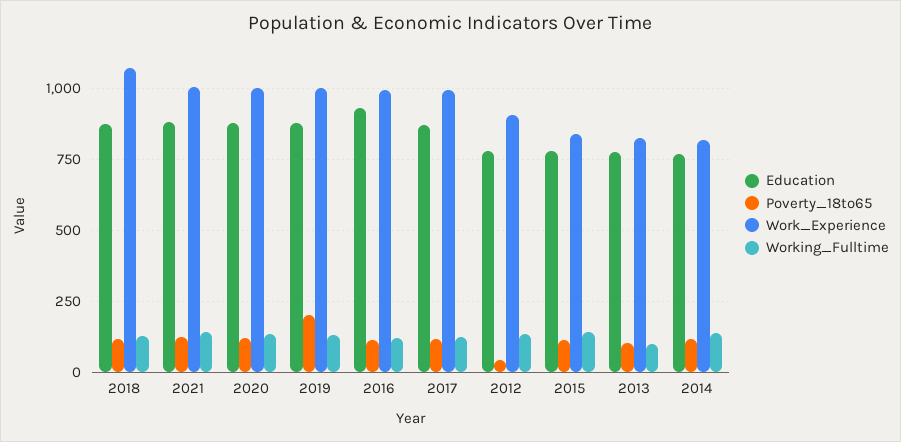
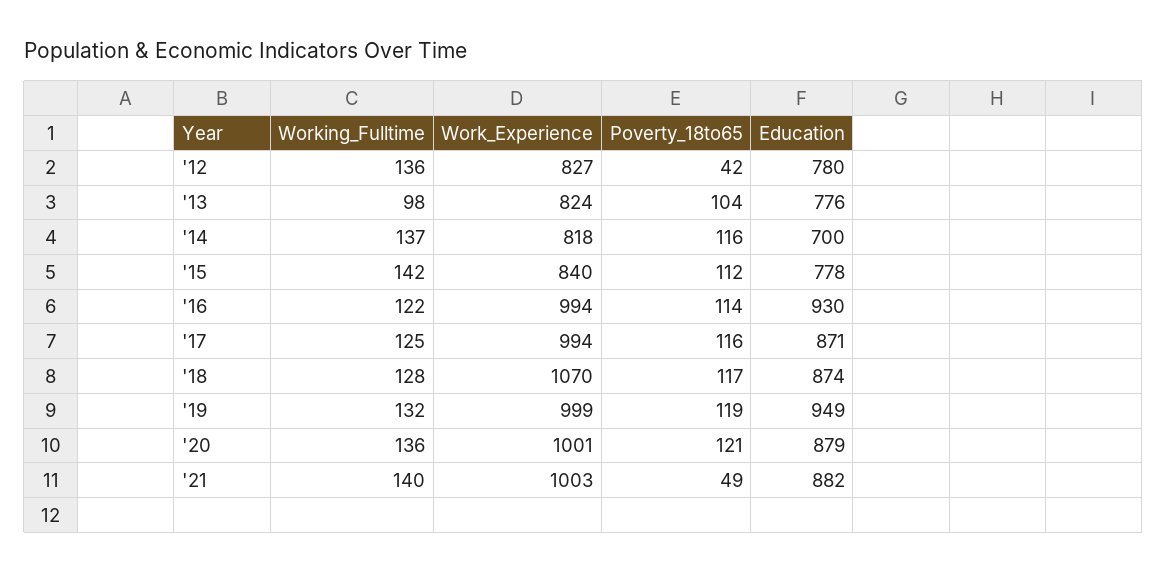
Poverty_18to65, 2021: 125 -> 49
Education, 2019: 875 -> 949
Poverty_18to65, 2019: 200 -> 119
Work_Experience, 2012: 900 -> 827
Education, 2014: 775 -> 700

